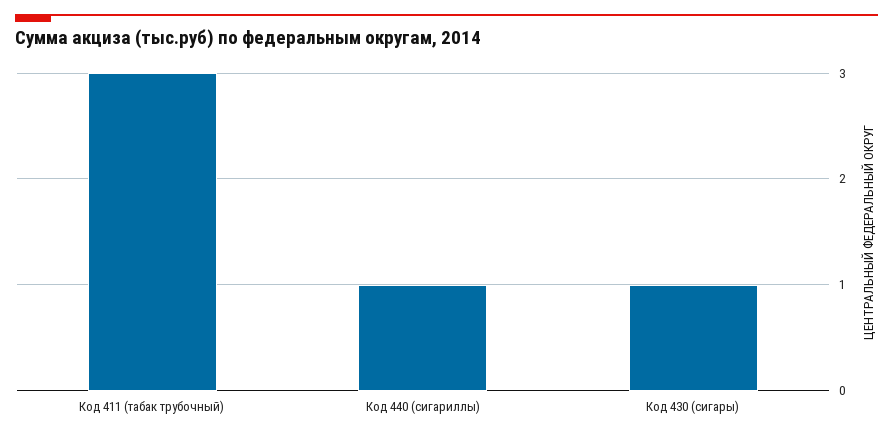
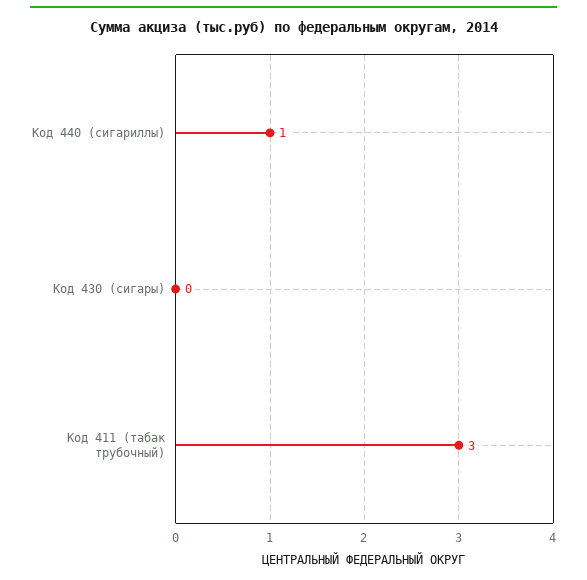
Код 430 (сигары): 1 -> 0

